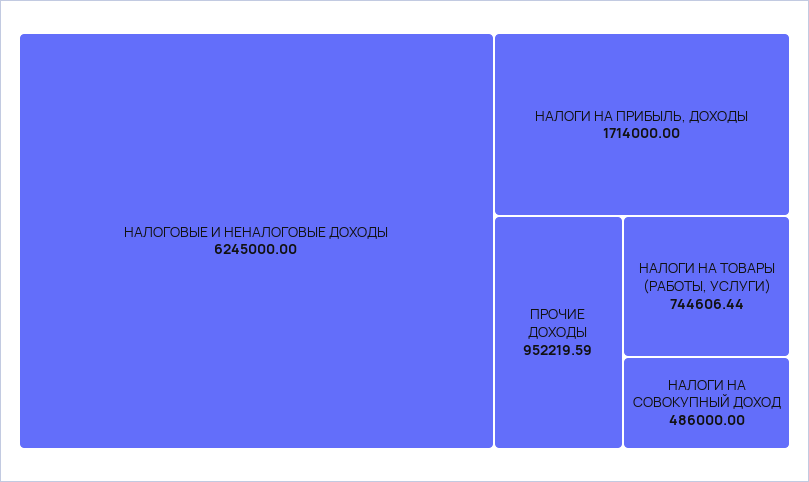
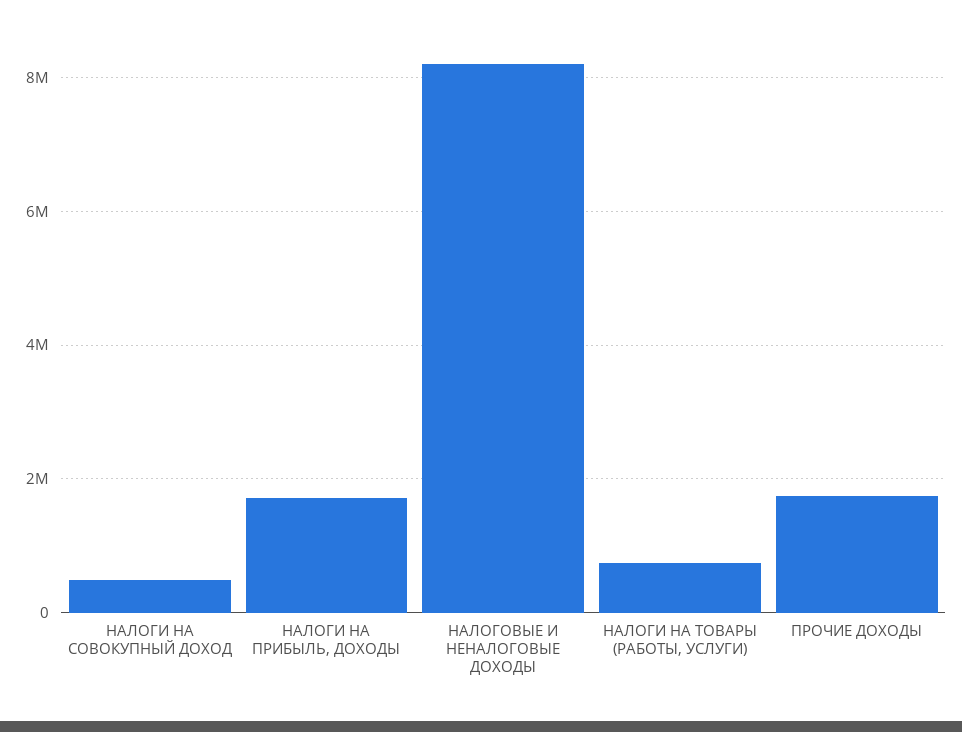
НАЛОГОВЫЕ И НЕНАЛОГОВЫЕ ДОХОДЫ: 6245000 -> 8200000
ПРОЧИЕ ДОХОДЫ: 952219.59 -> 1800000

